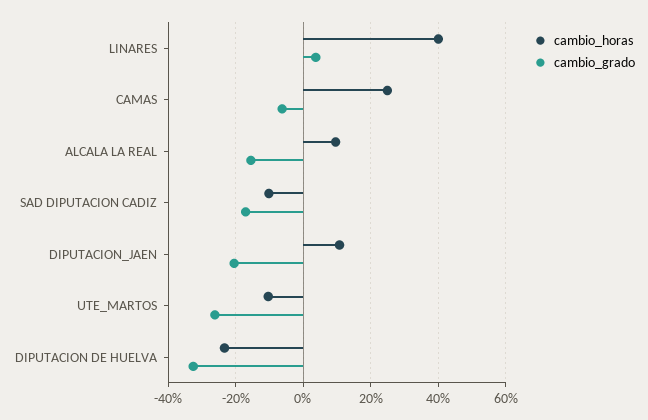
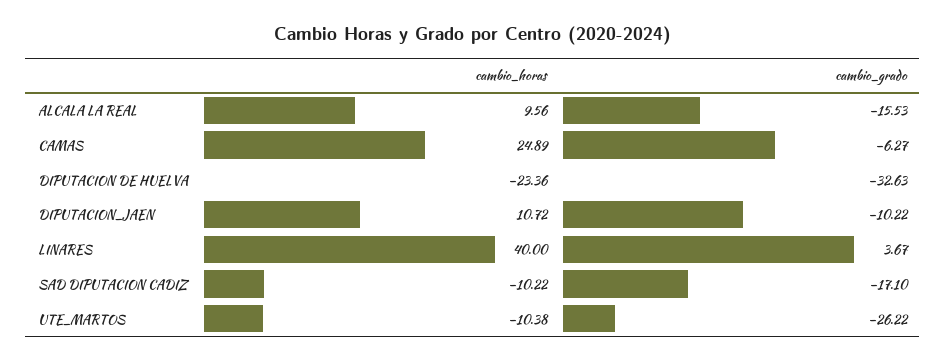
cambio_grado, DIPUTACION_JAEN: -20 -> -10.22

